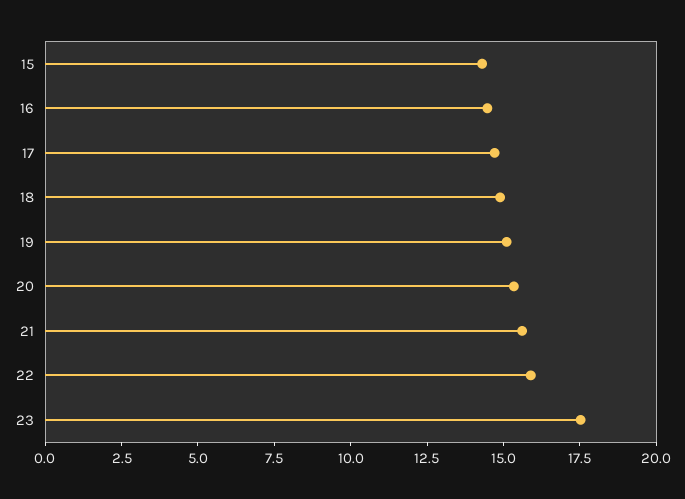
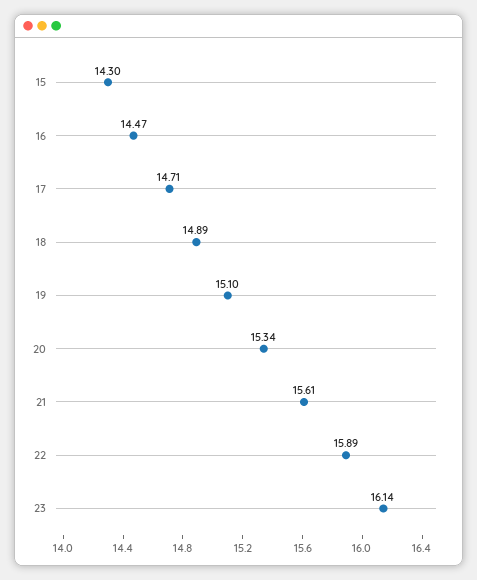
23: 17.5 -> 16.14

